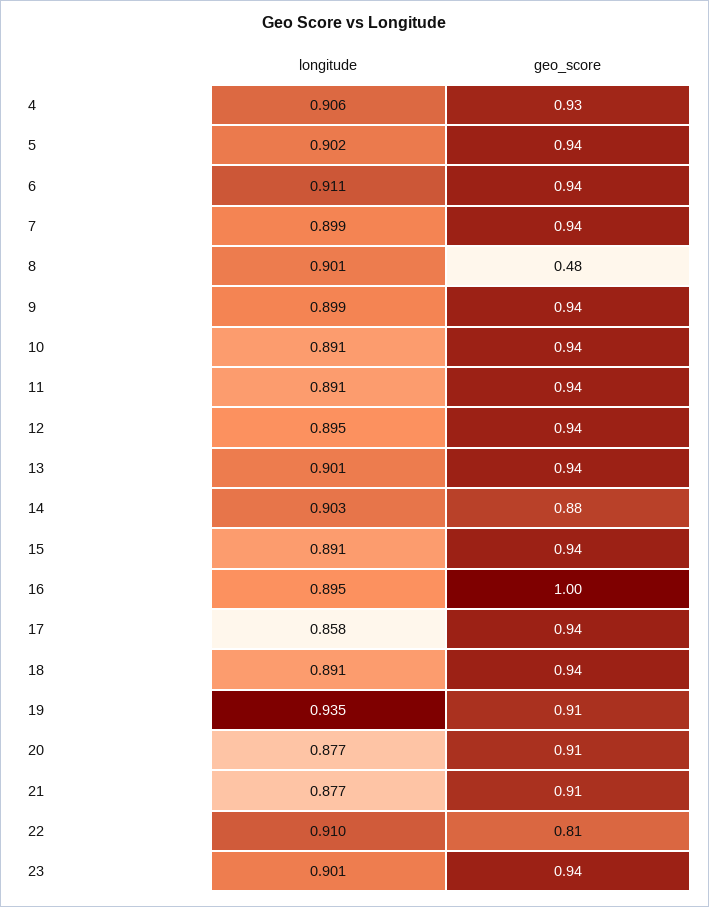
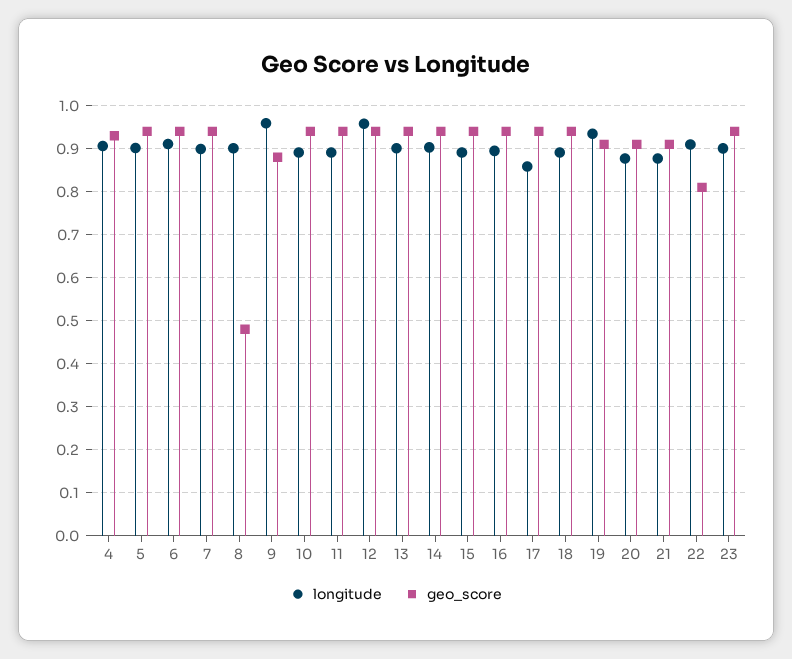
longitude, 9: 0.899 -> 0.96
geo_score, 9: 0.94 -> 0.88
longitude, 12: 0.895 -> 0.96
geo_score, 14: 0.88 -> 0.94
geo_score, 16: 1 -> 0.94

